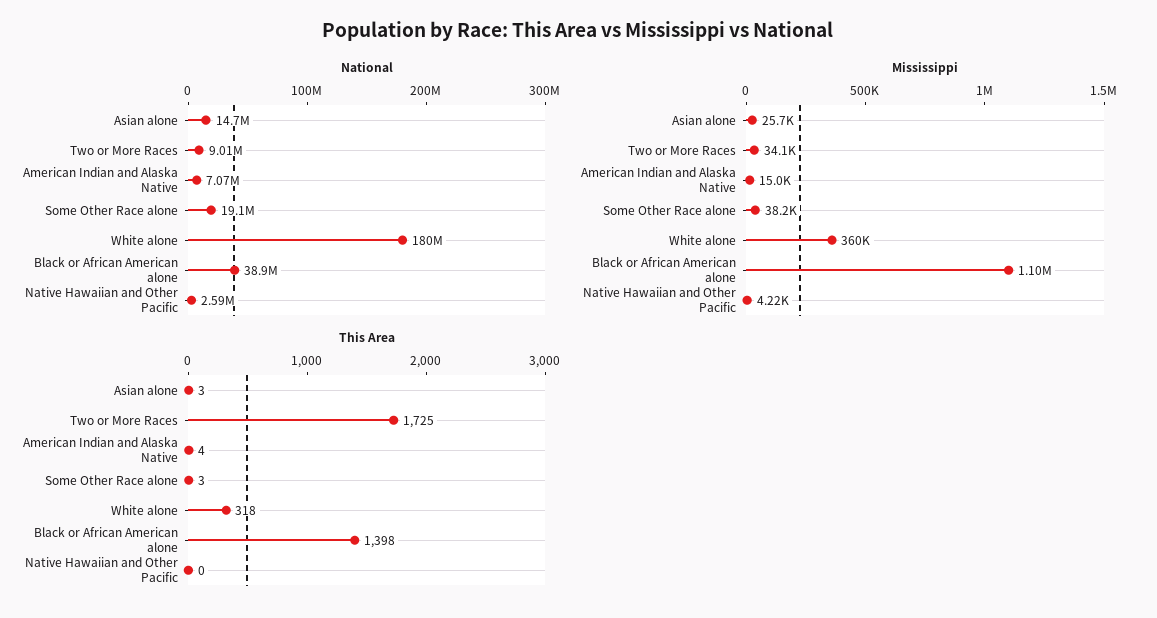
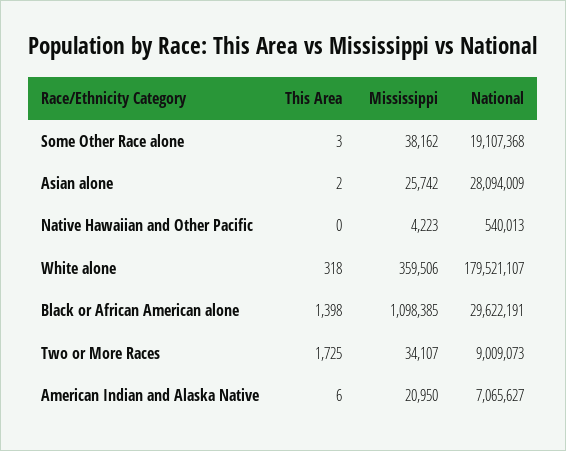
National, Asian alone: 14700000 -> 28094009
National, Black or African American alone: 38900000 -> 29622191
National, Native Hawaiian and Other Pacific: 2590000 -> 540013
Mississippi, American Indian and Alaska Native: 15000 -> 20950
This Area, Asian alone: 3 -> 2
This Area, American Indian and Alaska Native: 4 -> 6

